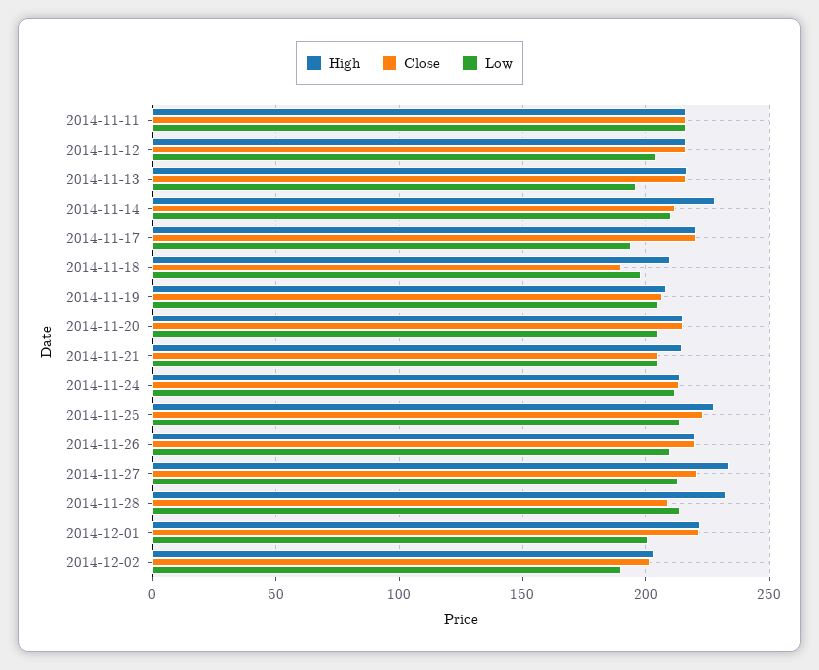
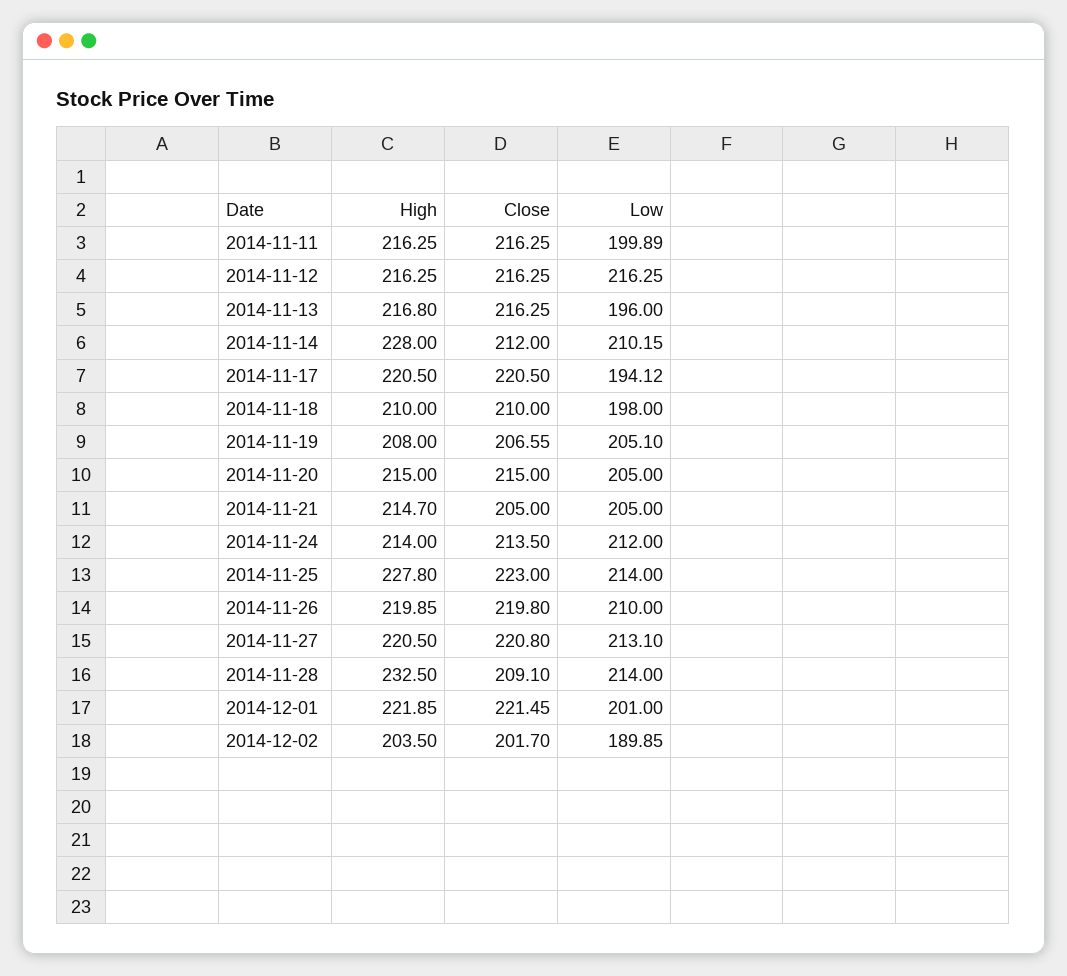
Low, 2014-11-11: 215 -> 199.89
Low, 2014-11-12: 205 -> 216.25
Close, 2014-11-18: 190 -> 210
High, 2014-11-27: 235 -> 220.5

